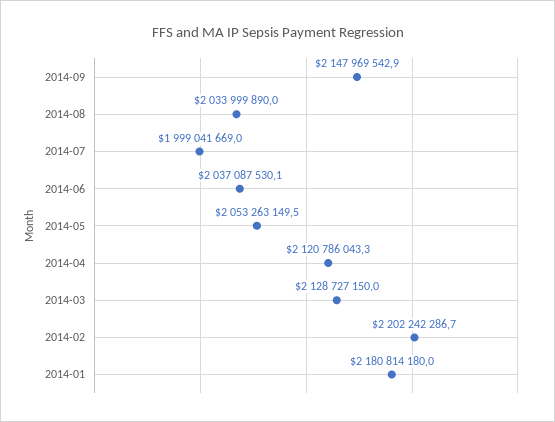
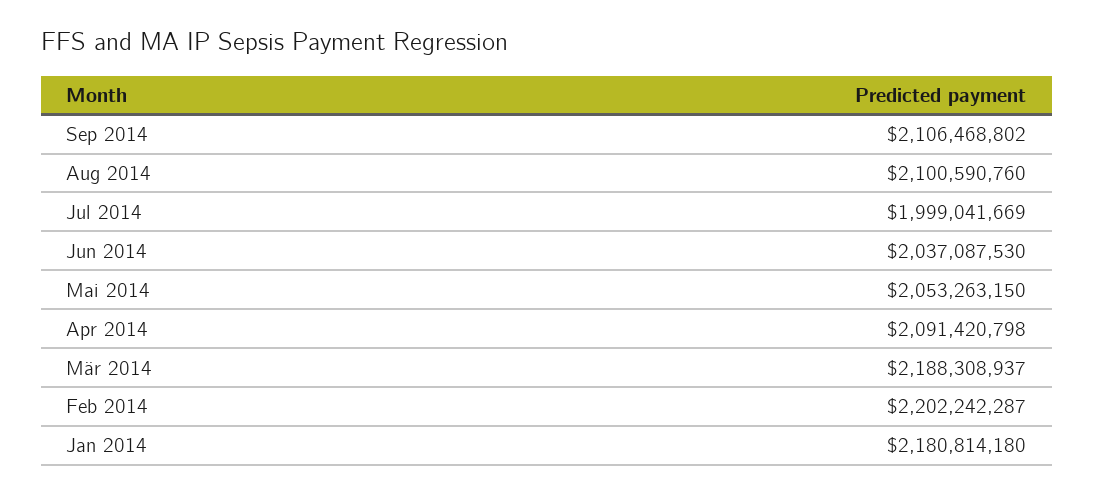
2014-09: 2147969542.9 -> 2106468802
2014-08: 2033999890 -> 2100590760
2014-04: 2120786043.3 -> 2091420798
2014-03: 2128727150 -> 2188308937

